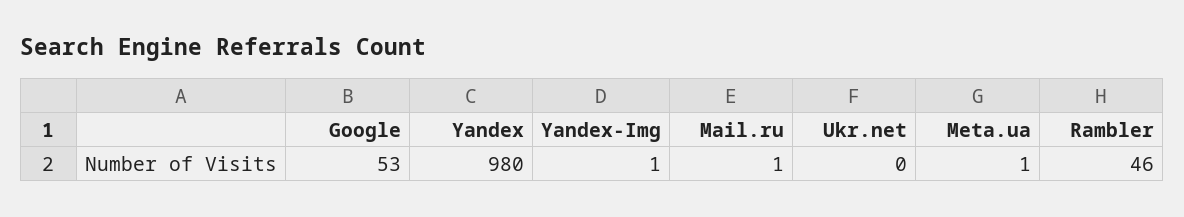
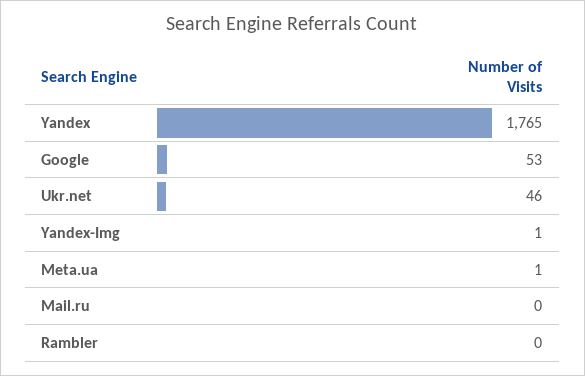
Yandex: 980 -> 1765
Mail.ru: 1 -> 0
Ukr.net: 0 -> 46
Rambler: 46 -> 0

